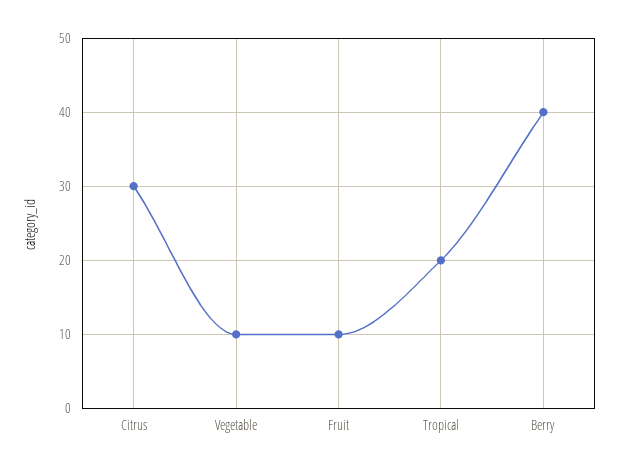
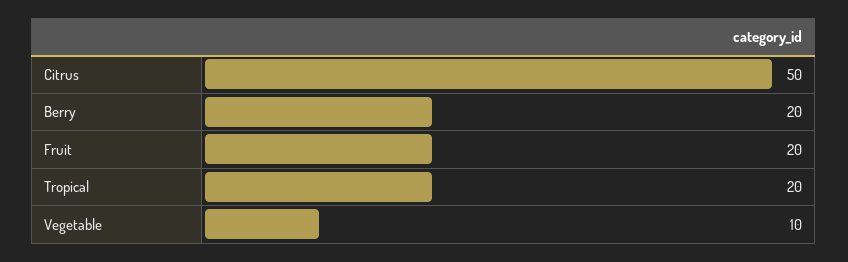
Citrus: 30 -> 50
Fruit: 10 -> 20
Berry: 40 -> 20

